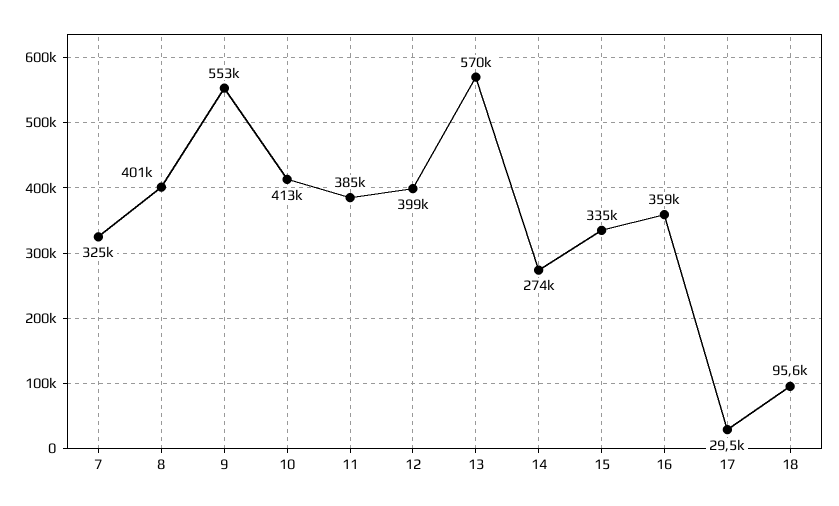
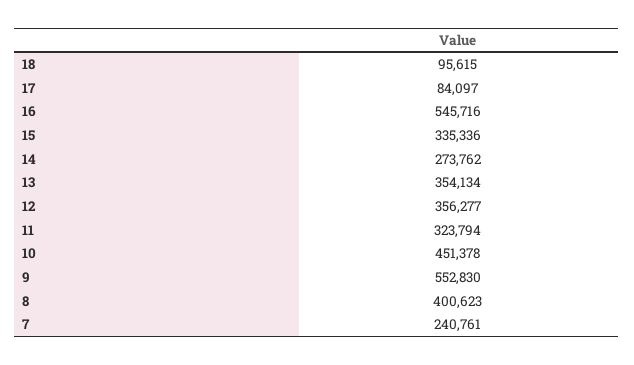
7: 325000 -> 240761
10: 413000 -> 451378
11: 385000 -> 323794
12: 399000 -> 356277
13: 570000 -> 354134
16: 359000 -> 545716
17: 29500 -> 84097

